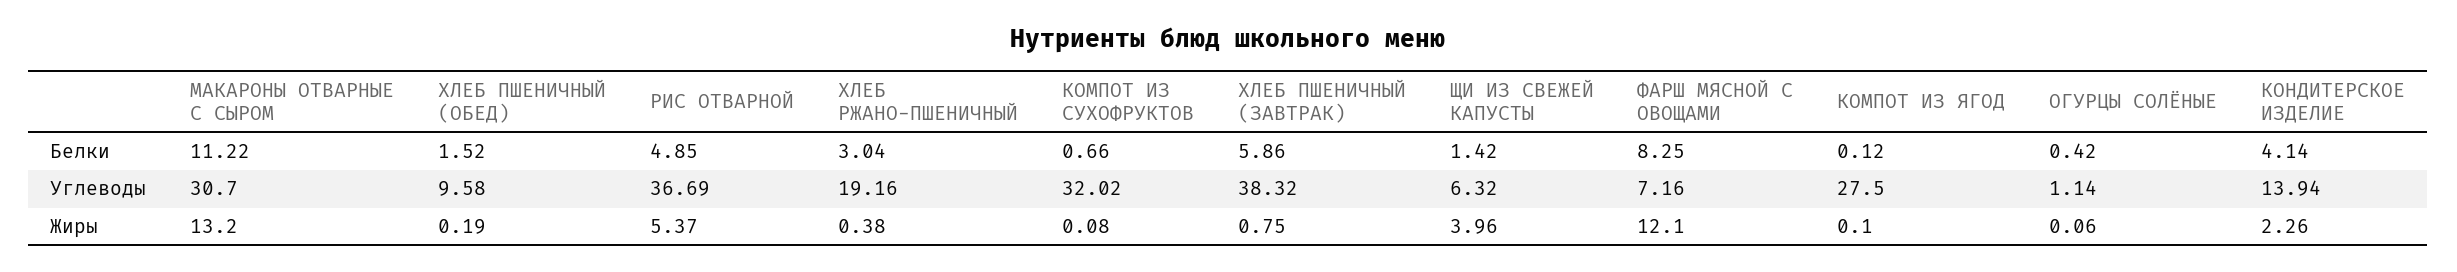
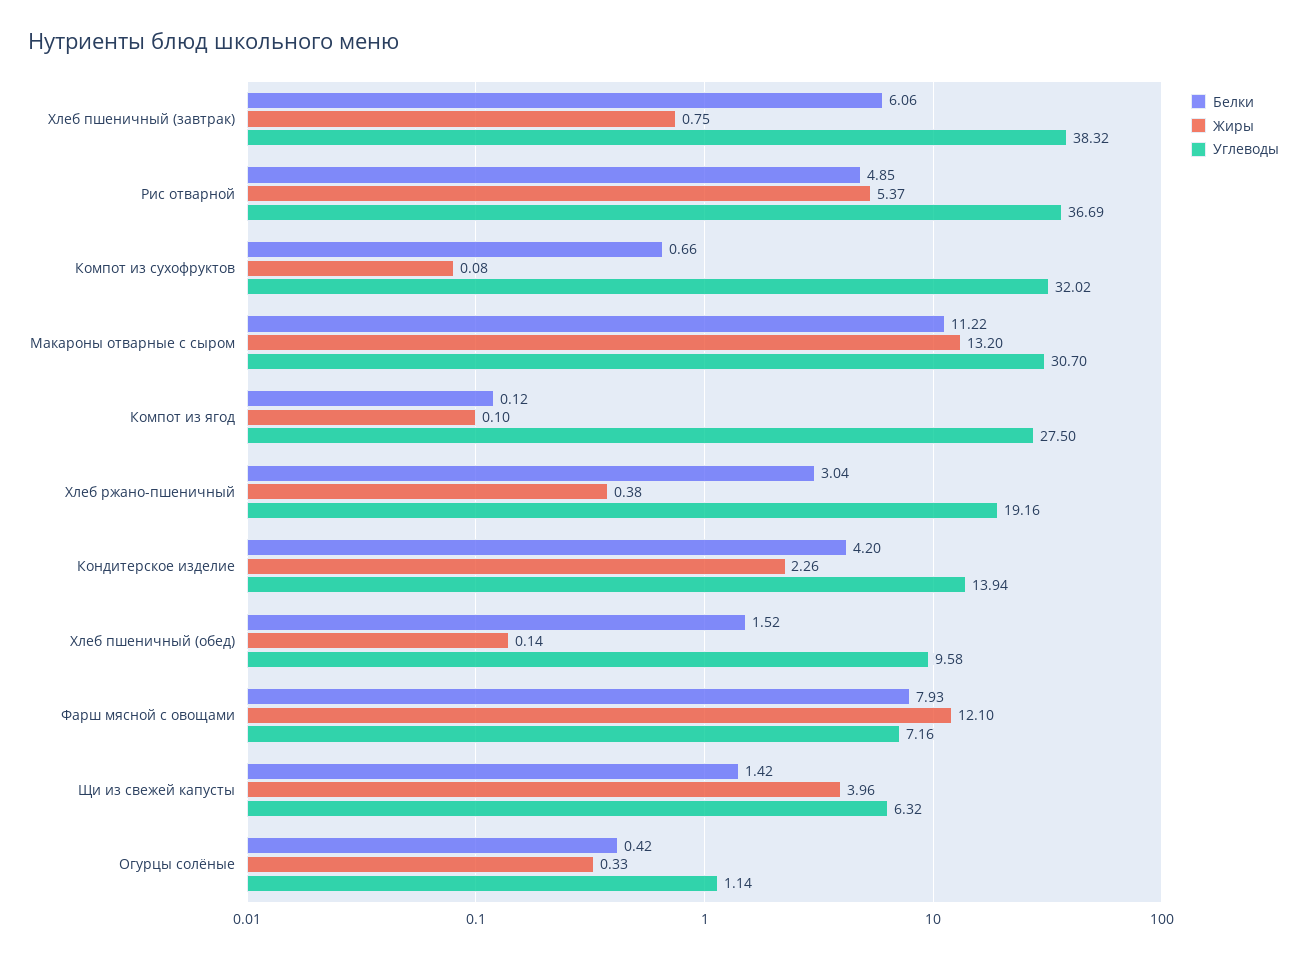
Белки, ХЛЕБ ПШЕНИЧНЫЙ (ЗАВТРАК): 5.86 -> 6.06
Белки, ФАРШ МЯСНОЙ С ОВОЩАМИ: 8.25 -> 7.93
Белки, КОНДИТЕРСКОЕ ИЗДЕЛИЕ: 4.14 -> 4.2
Жиры, ХЛЕБ ПШЕНИЧНЫЙ (ОБЕД): 0.19 -> 0.14
Жиры, ОГУРЦЫ СОЛЁНЫЕ: 0.06 -> 0.33

